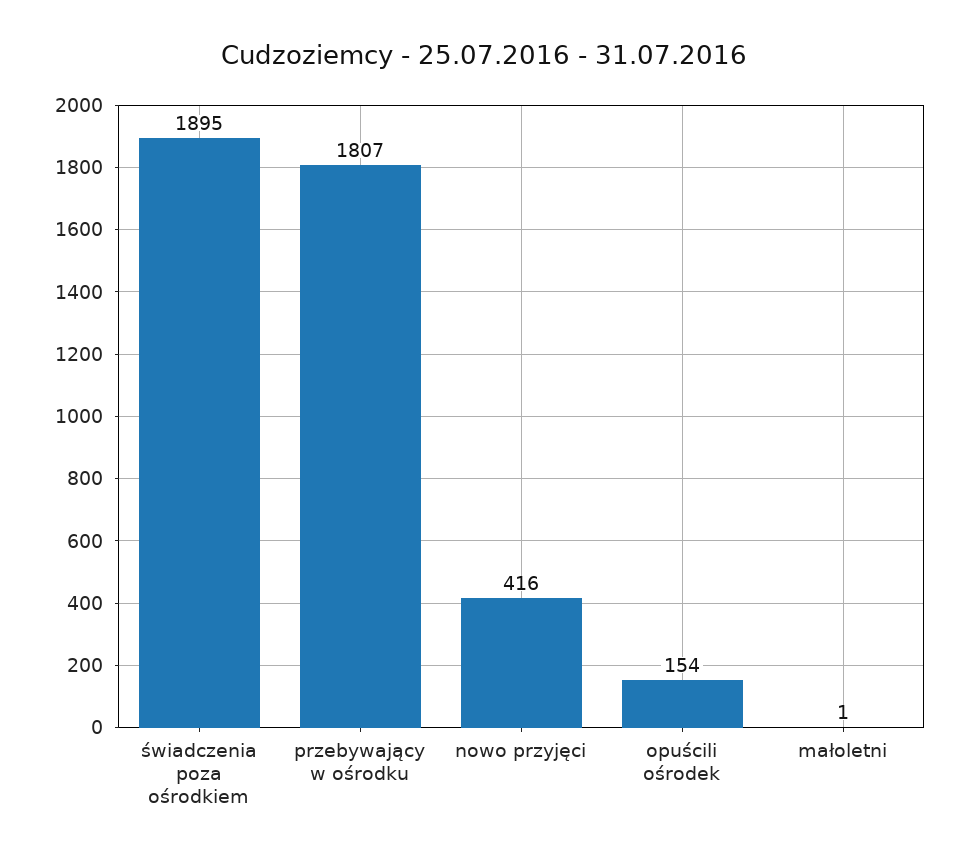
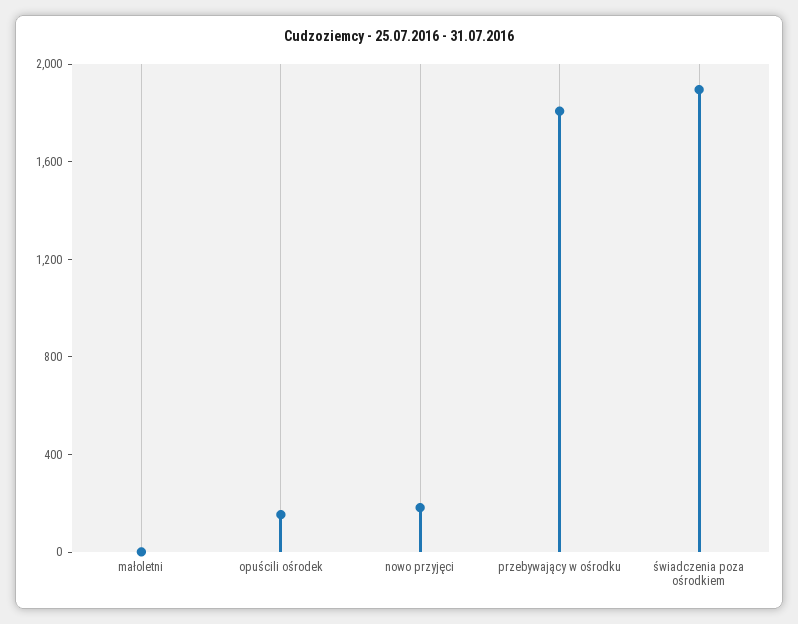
nowo przyjęci: 416 -> 200

